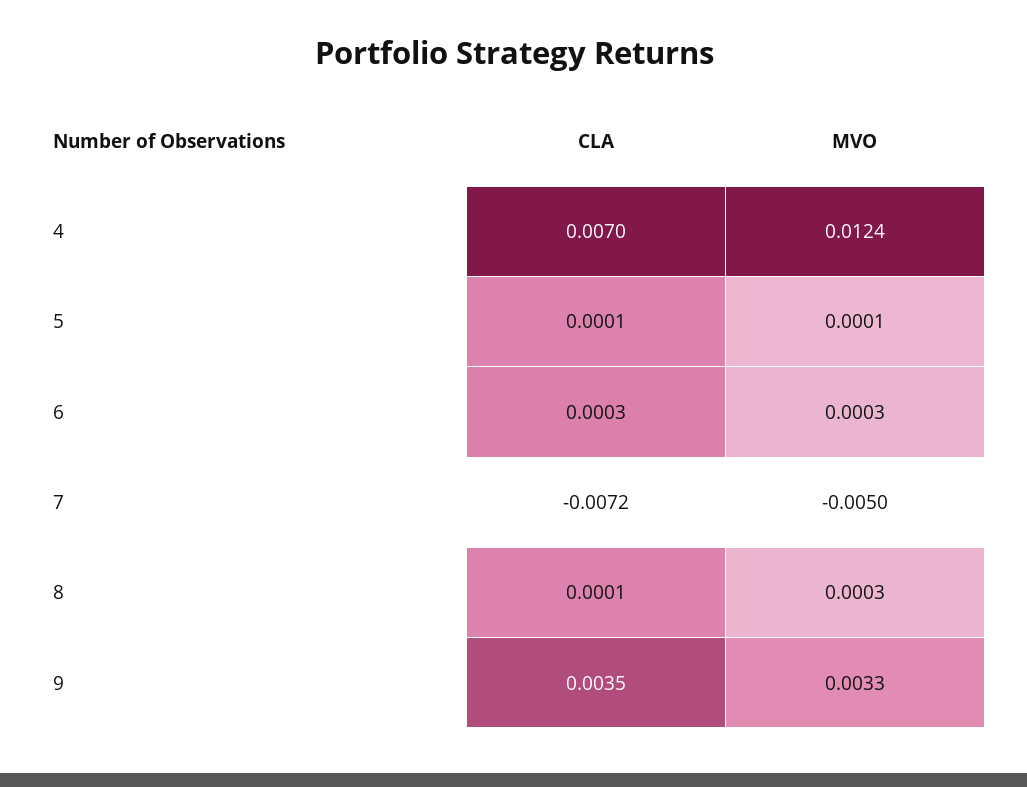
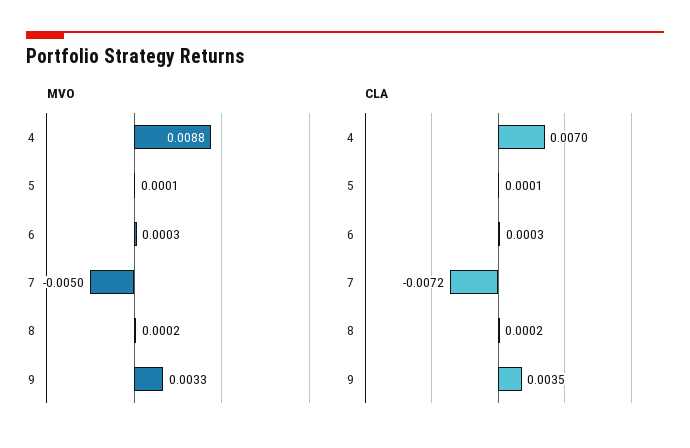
MVO, 4: 0.0124 -> 0.0088
CLA, 8: 0.0001 -> 0.0002
MVO, 8: 0.0003 -> 0.0002

